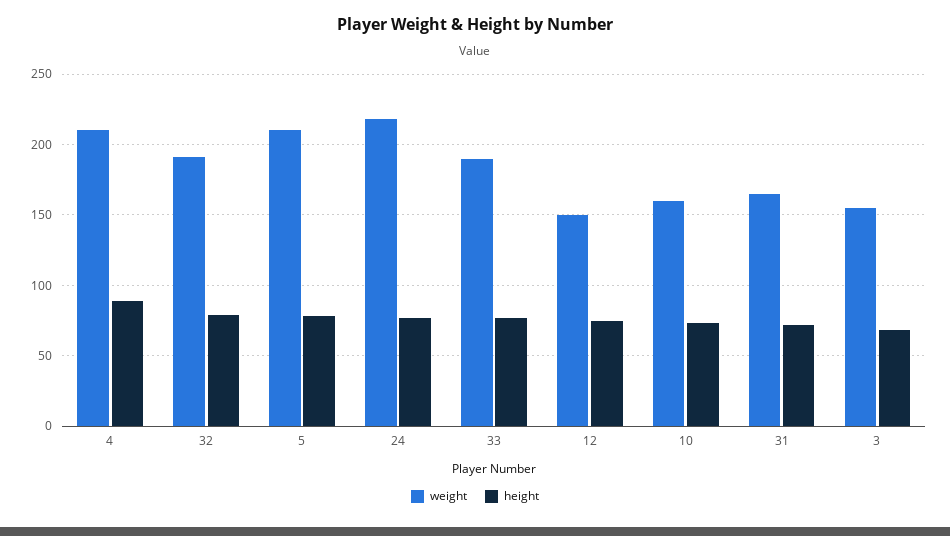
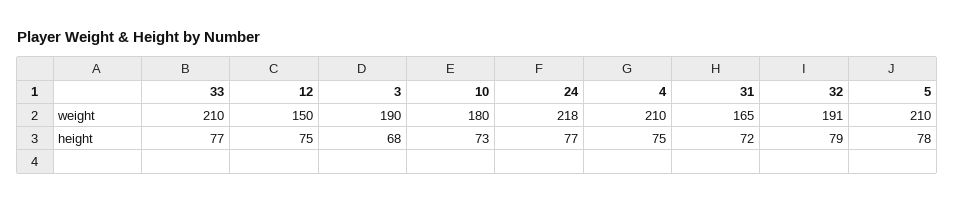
height, 4: 90 -> 75
weight, 33: 190 -> 210
weight, 10: 160 -> 180
weight, 3: 155 -> 190

